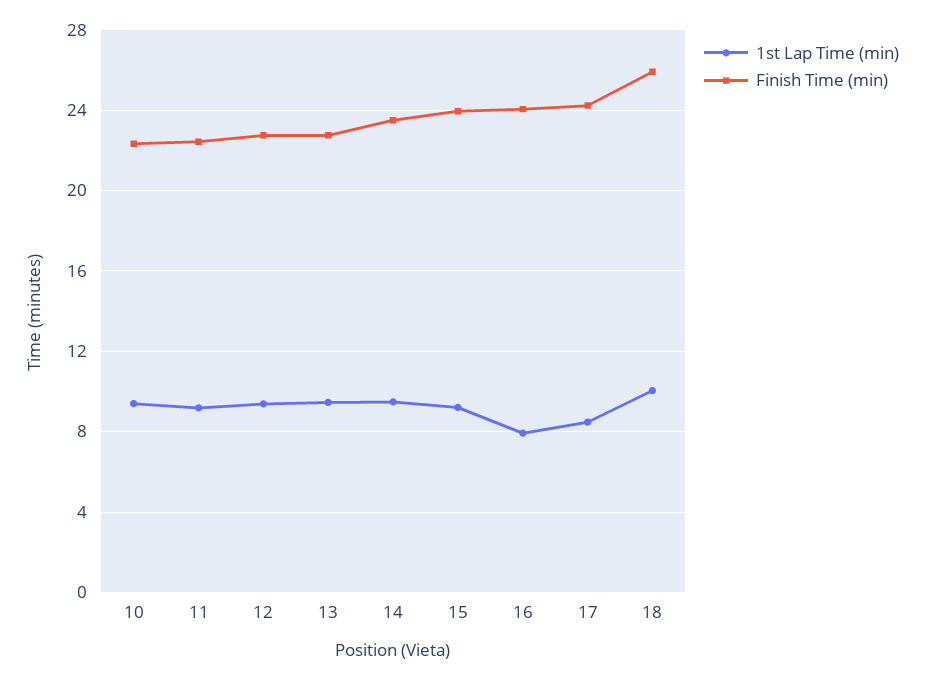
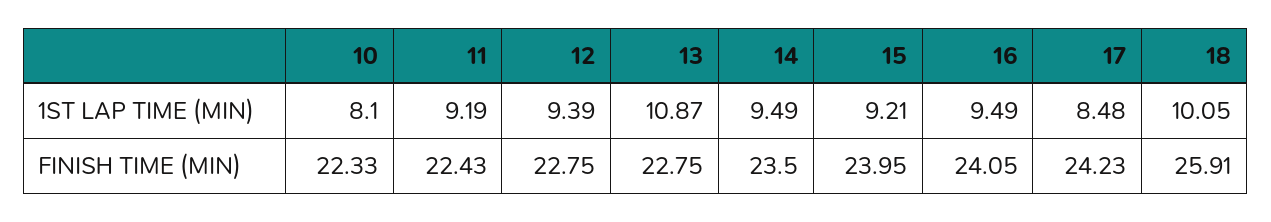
1st Lap Time (min), 10: 9.5 -> 8.1
1st Lap Time (min), 13: 9.5 -> 10.87
1st Lap Time (min), 16: 8 -> 9.49

